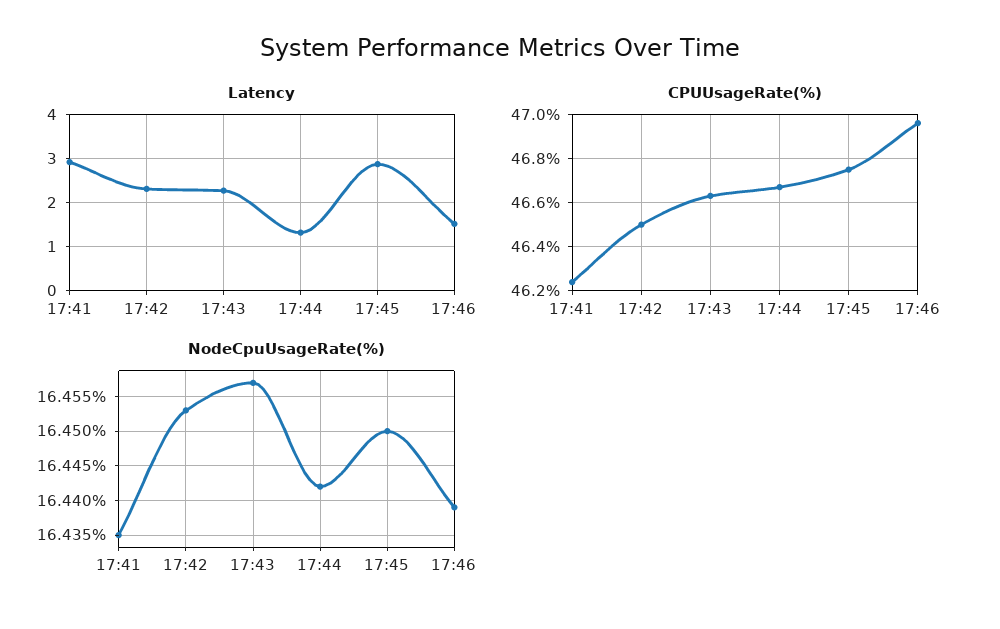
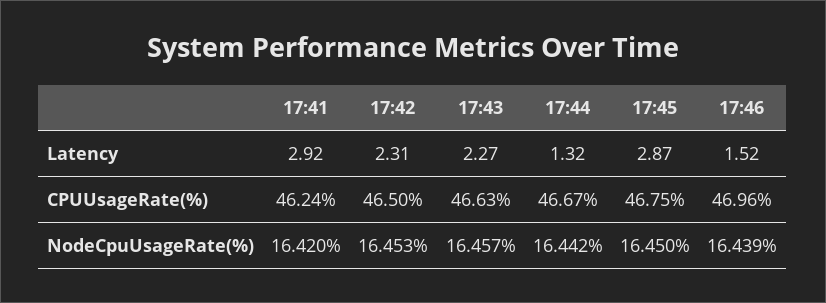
NodeCpuUsageRate(%), 17:41: 16.435 -> 16.42

